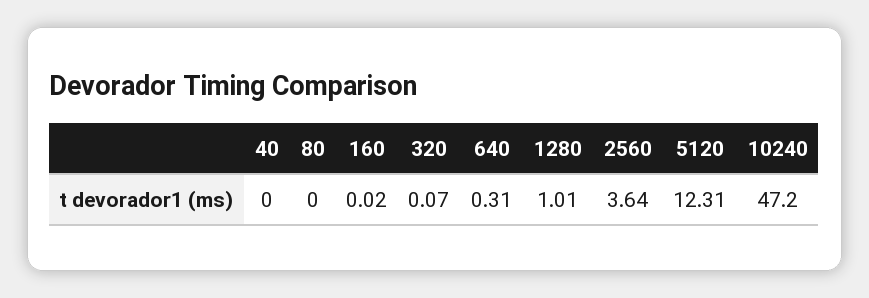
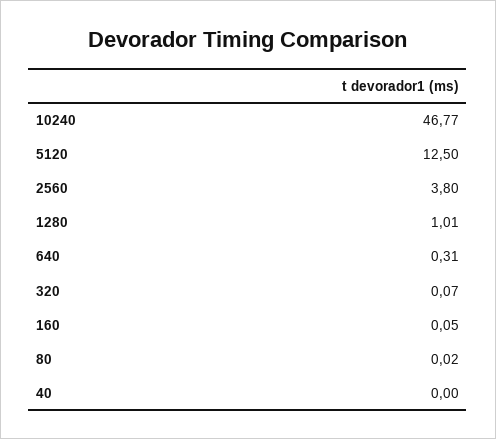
80: 0 -> 0.02
160: 0.02 -> 0.05
2560: 3.64 -> 3.8
5120: 12.31 -> 12.5
10240: 47.2 -> 46.77

